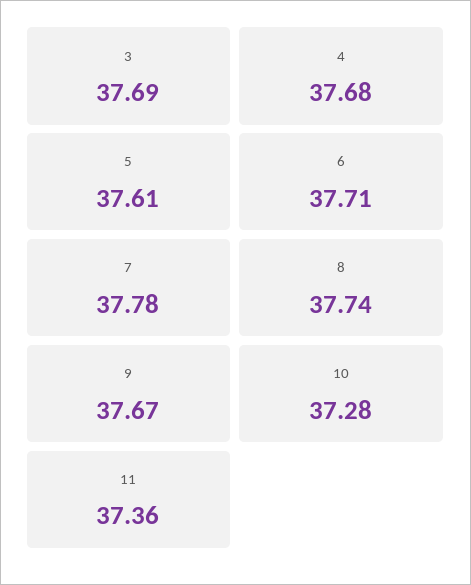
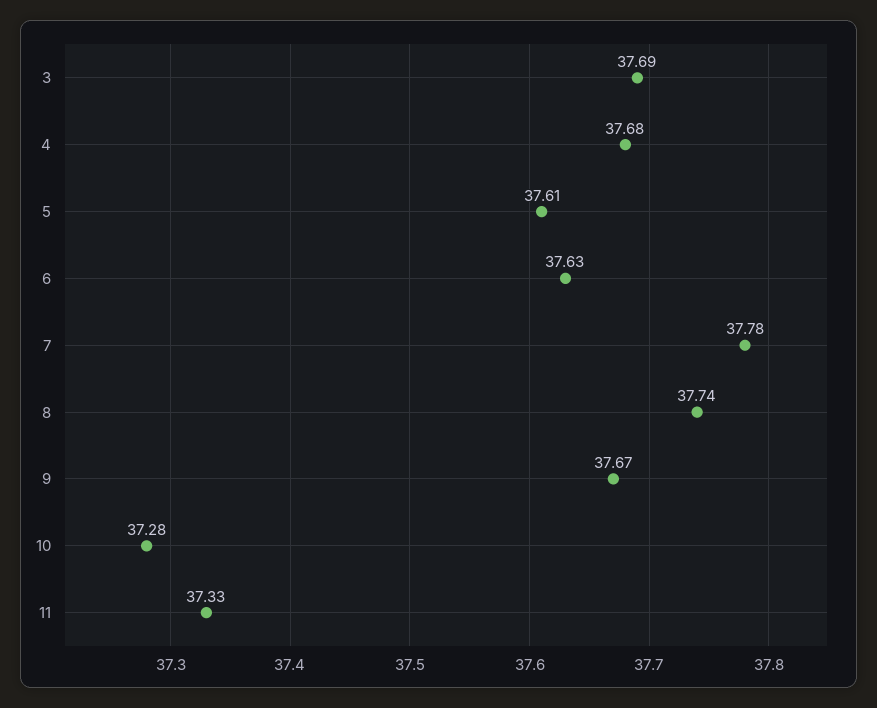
6: 37.71 -> 37.63
11: 37.36 -> 37.33

